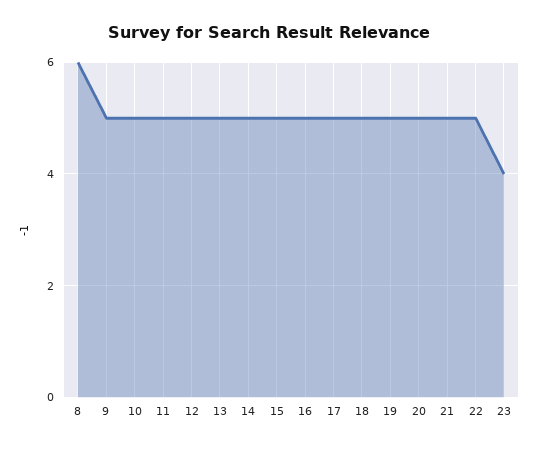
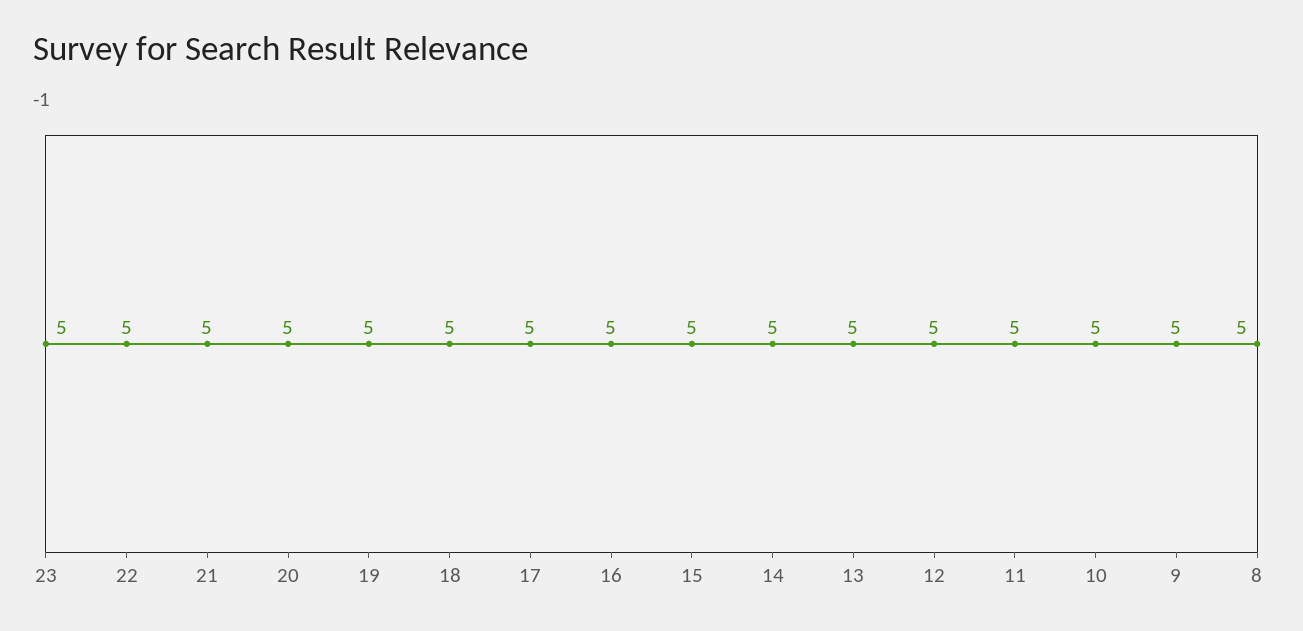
8: 6 -> 5
23: 4 -> 5

